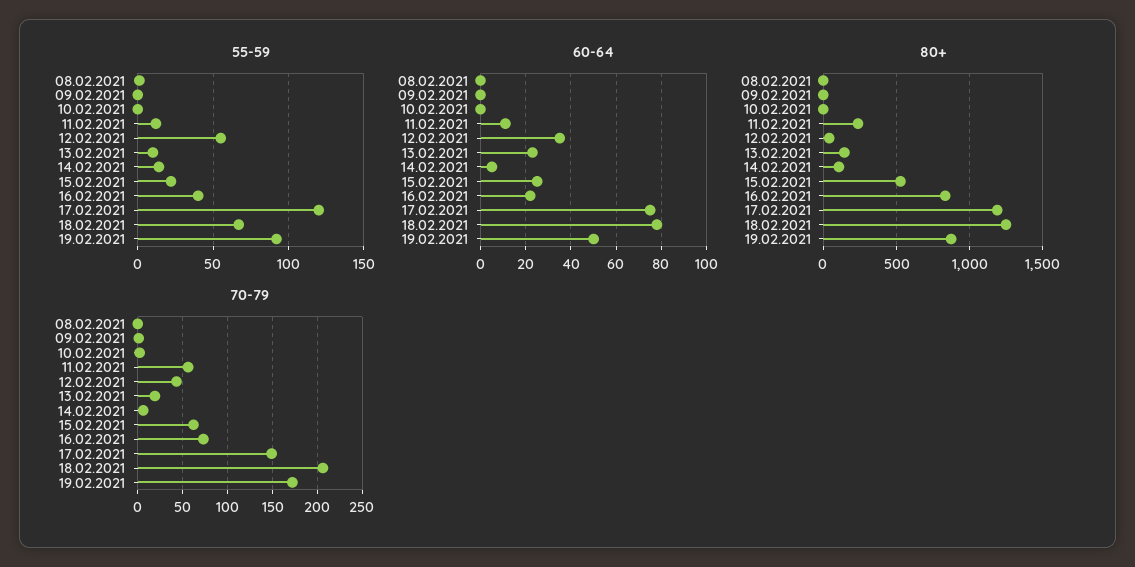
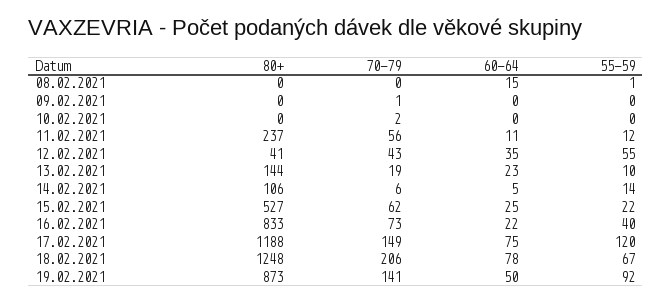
60-64, 08.02.2021: 0 -> 15
70-79, 19.02.2021: 170 -> 141

